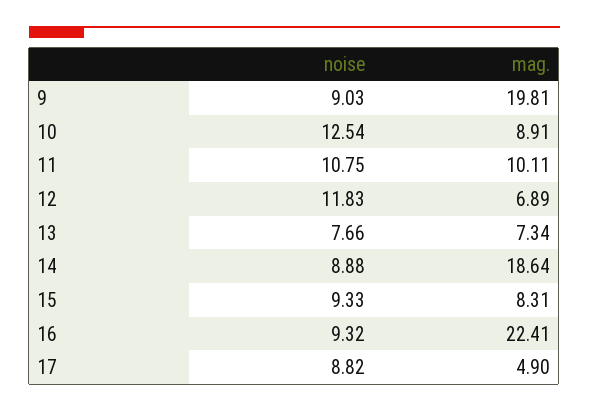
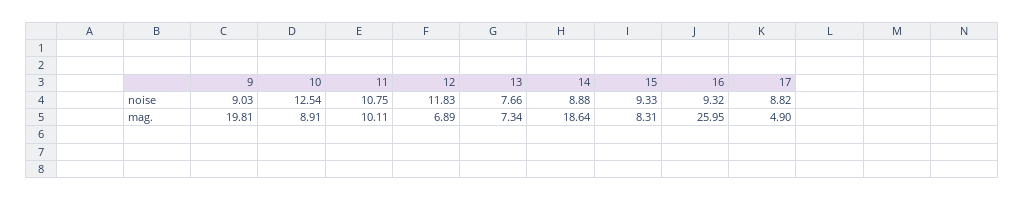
mag., 16: 22.41 -> 25.95

